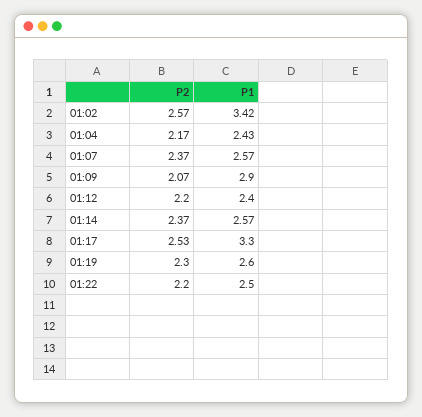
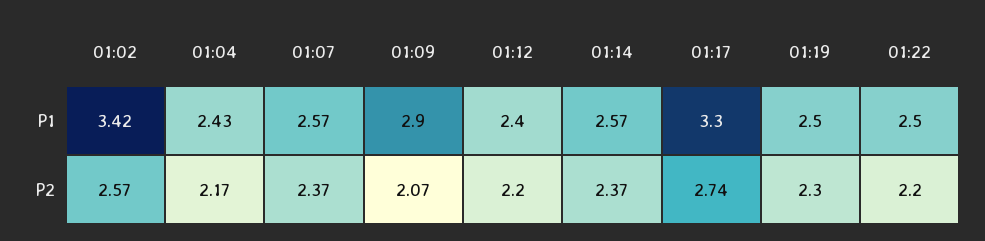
P2, 01:17: 2.53 -> 2.74
P1, 01:19: 2.6 -> 2.5

